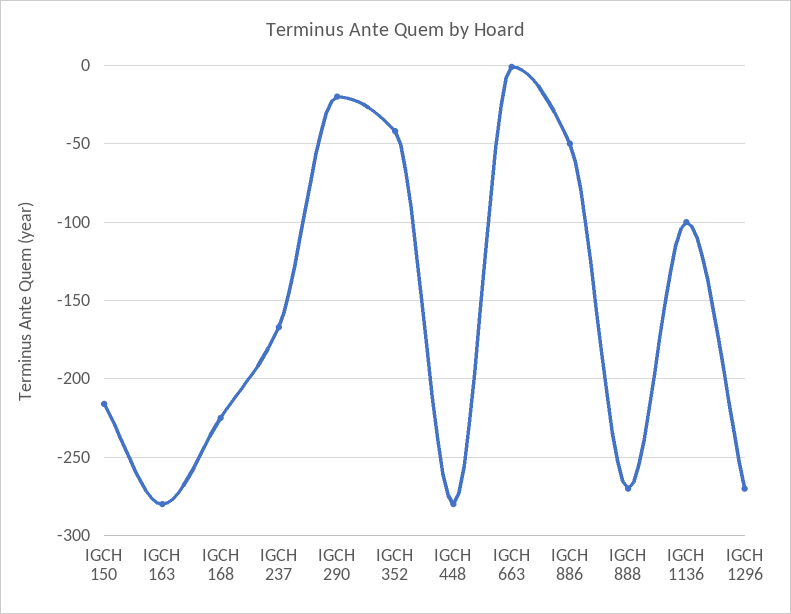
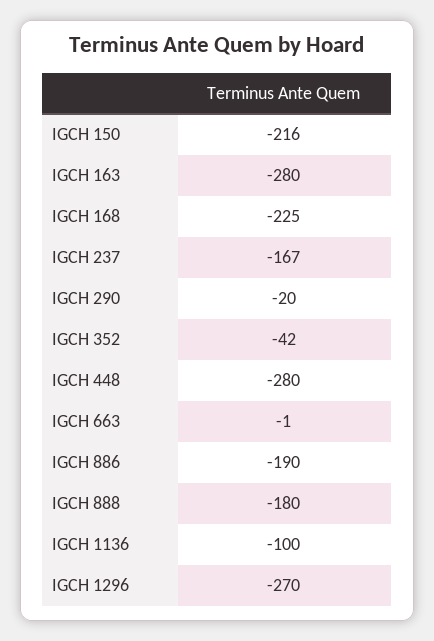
IGCH 886: -50 -> -190
IGCH 888: -270 -> -180

